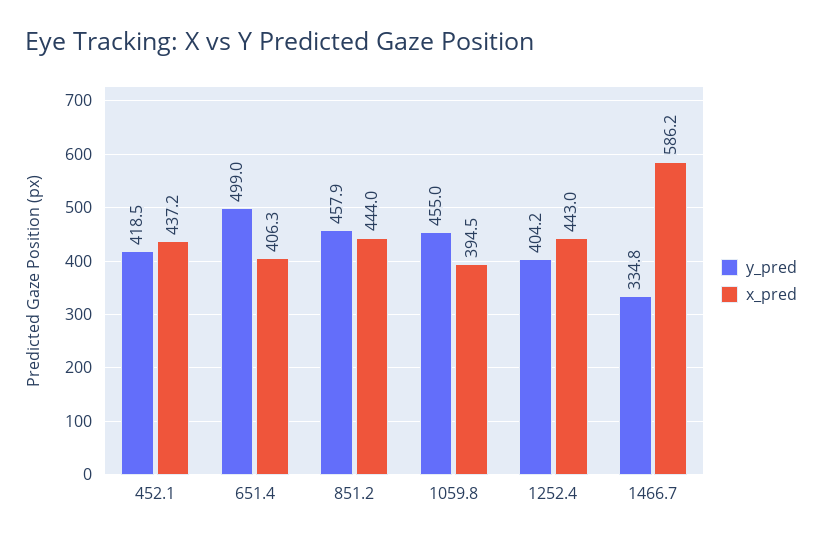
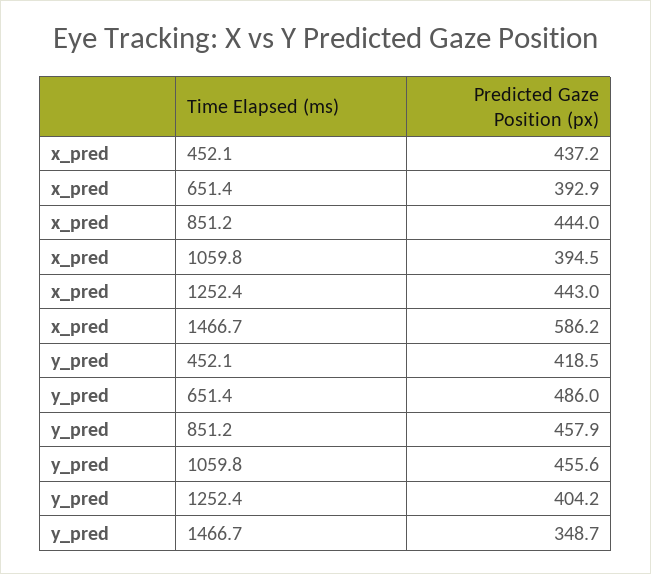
y_pred, 651.4: 499 -> 486
x_pred, 651.4: 406.3 -> 392.9
y_pred, 1059.8: 455 -> 455.6
y_pred, 1466.7: 334.8 -> 348.7

